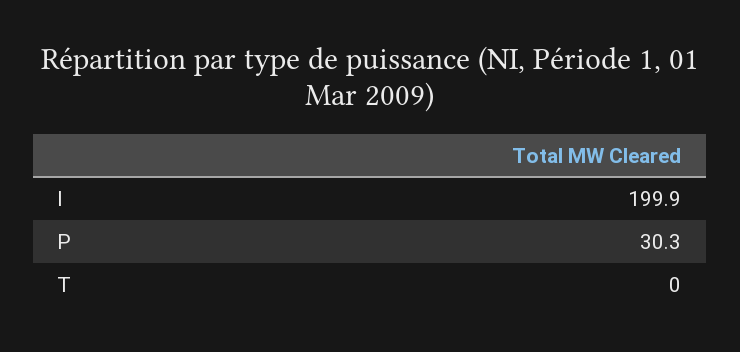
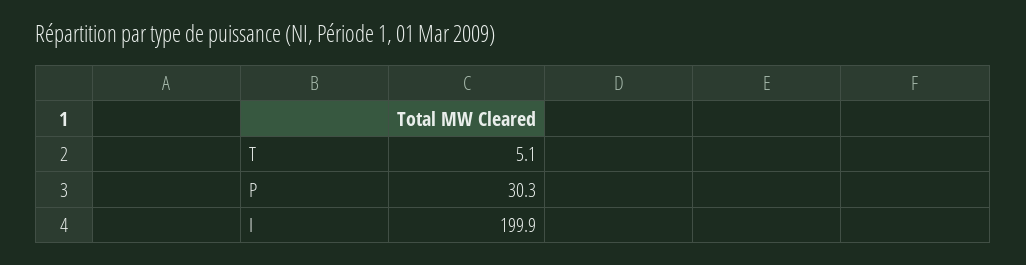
T: 0 -> 5.1

